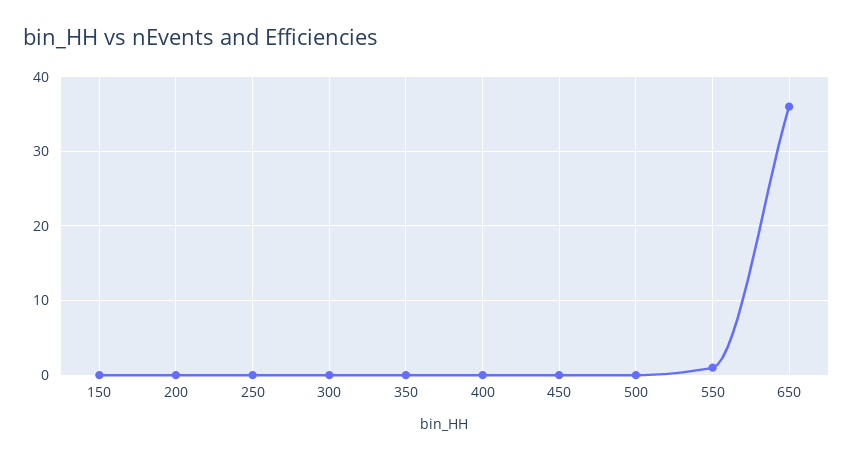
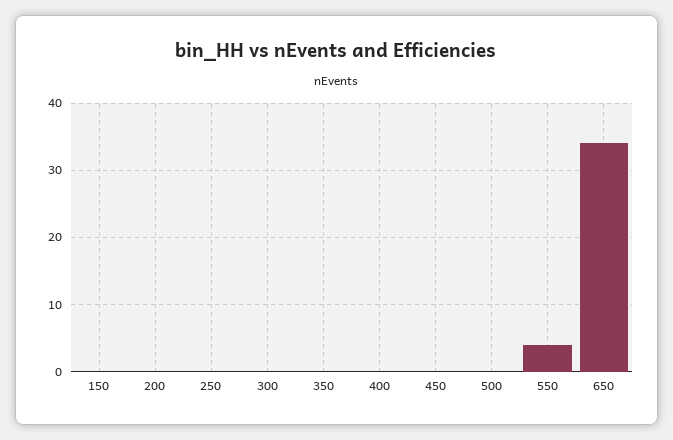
550: 1 -> 4
650: 36 -> 34

